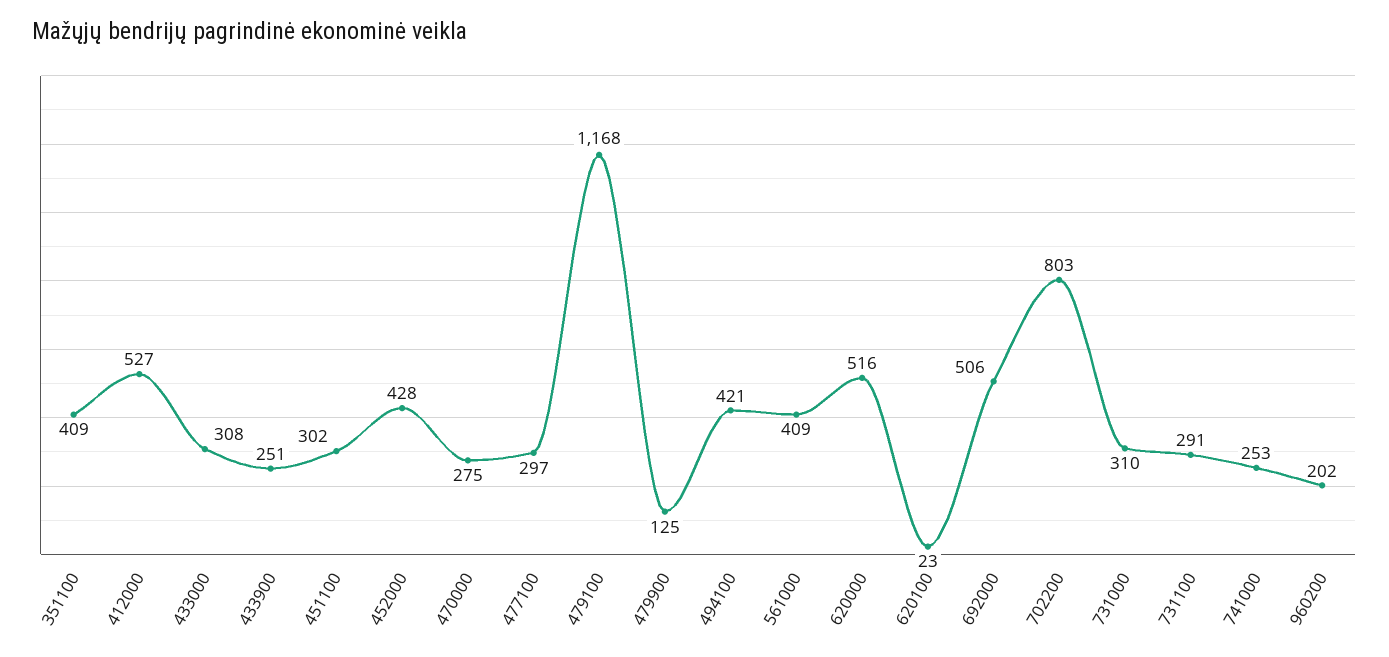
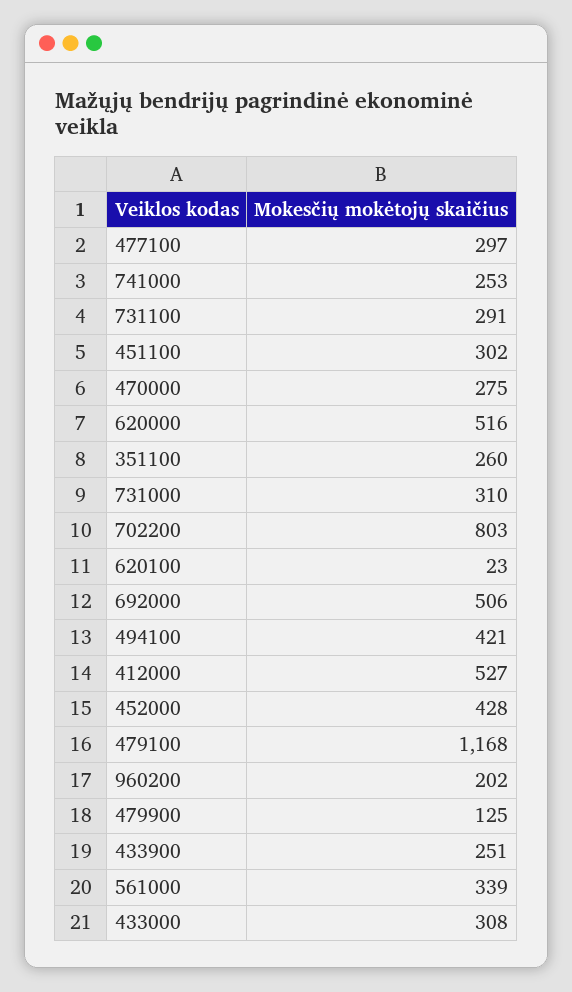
351100: 409 -> 260
561000: 409 -> 339

